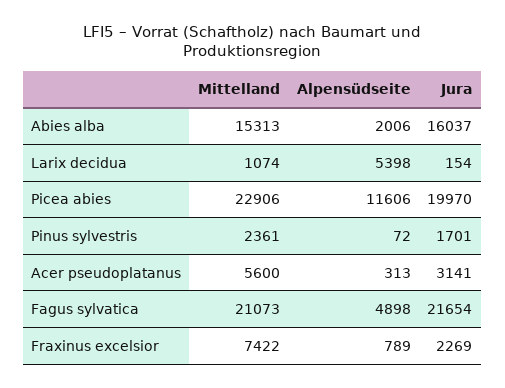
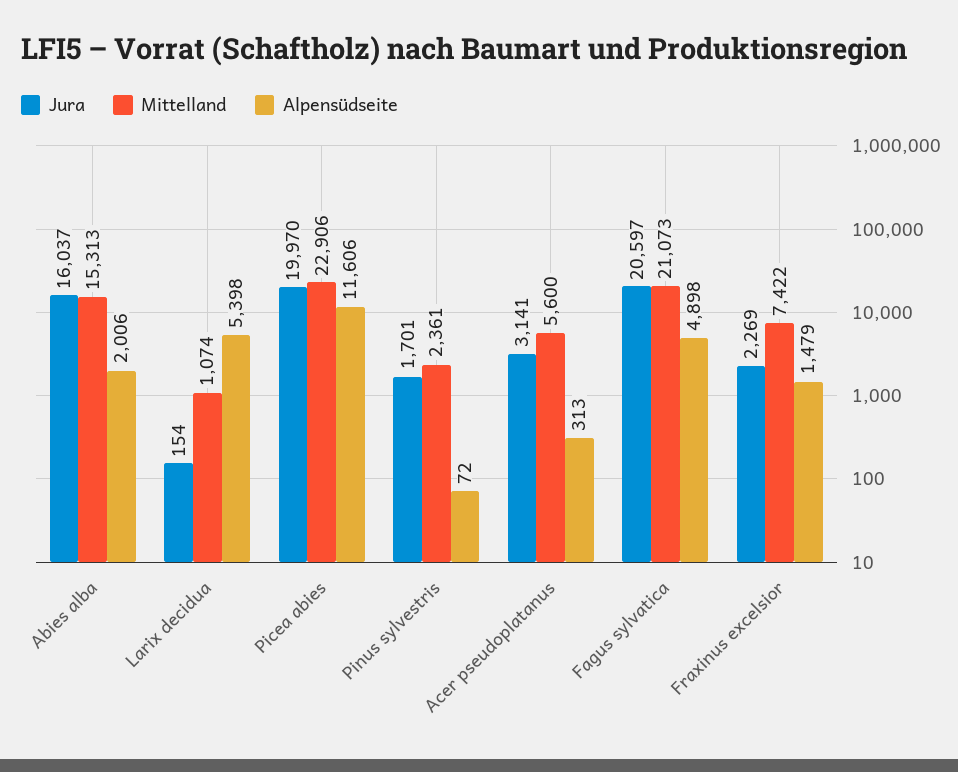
Jura, Fagus sylvatica: 21654 -> 20597
Alpensüdseite, Fraxinus excelsior: 789 -> 1479

